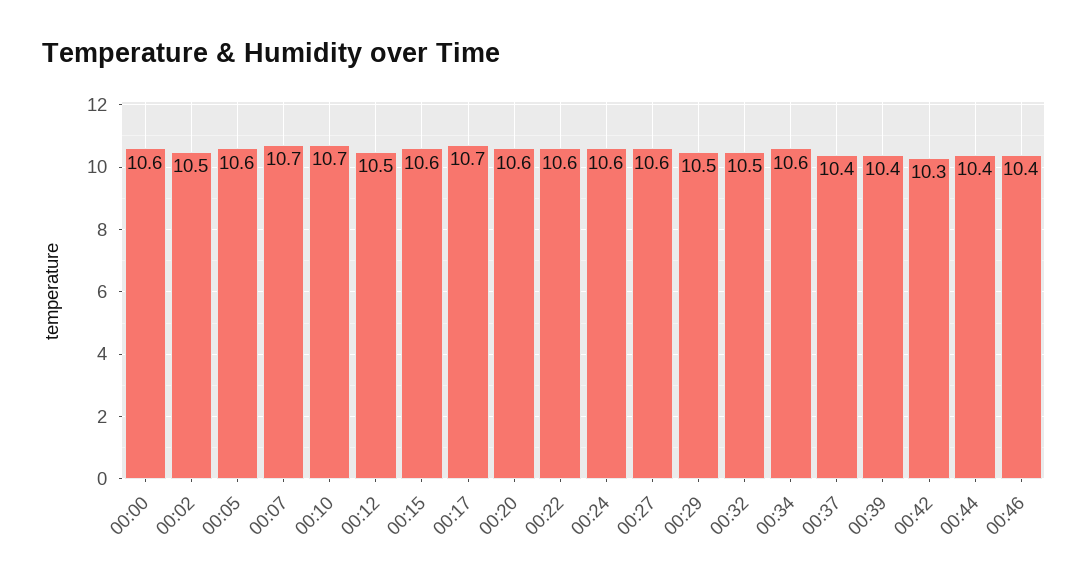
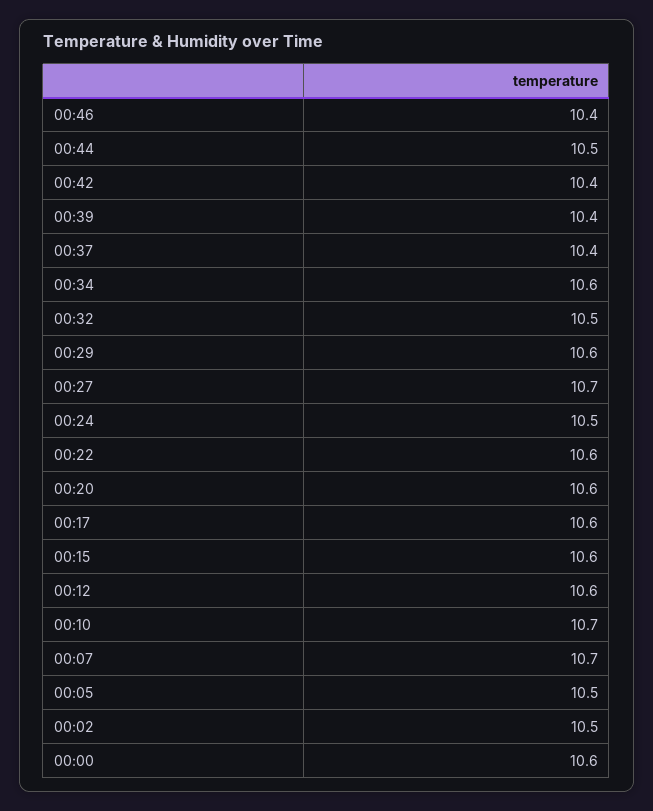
00:05: 10.6 -> 10.5
00:12: 10.5 -> 10.6
00:17: 10.7 -> 10.6
00:24: 10.6 -> 10.5
00:27: 10.6 -> 10.7
00:29: 10.5 -> 10.6
00:42: 10.3 -> 10.4
00:44: 10.4 -> 10.5

